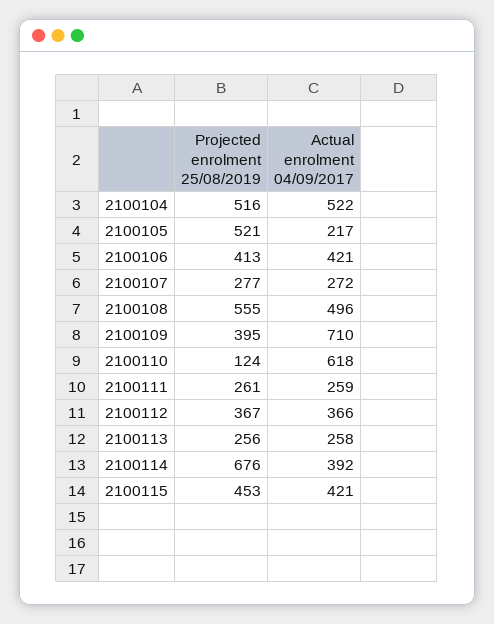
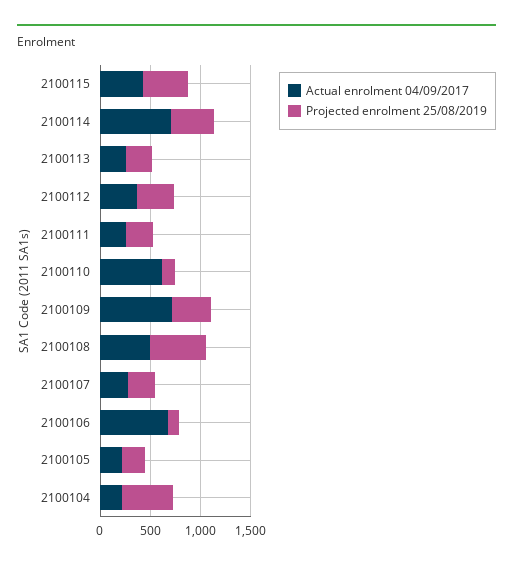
Actual enrolment 04/09/2017, 2100104: 522 -> 200
Projected enrolment 25/08/2019, 2100105: 521 -> 200
Projected enrolment 25/08/2019, 2100106: 413 -> 100
Actual enrolment 04/09/2017, 2100106: 421 -> 700
Projected enrolment 25/08/2019, 2100114: 676 -> 400
Actual enrolment 04/09/2017, 2100114: 392 -> 700

